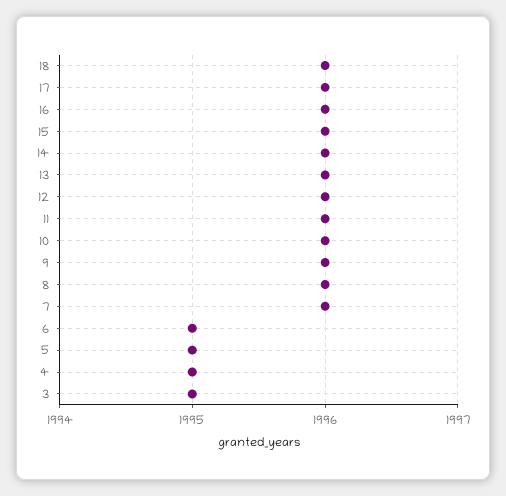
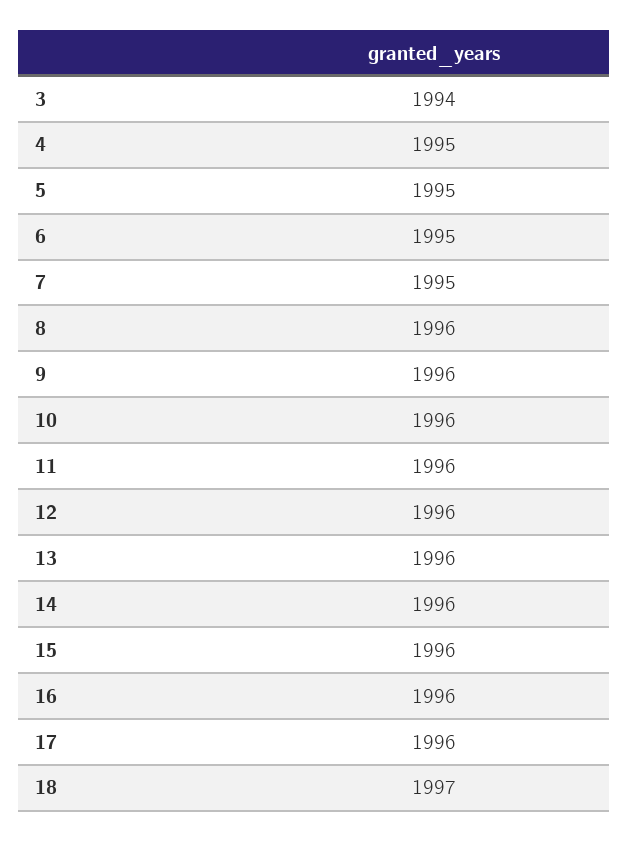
18: 1996 -> 1997
7: 1996 -> 1995
3: 1995 -> 1994

